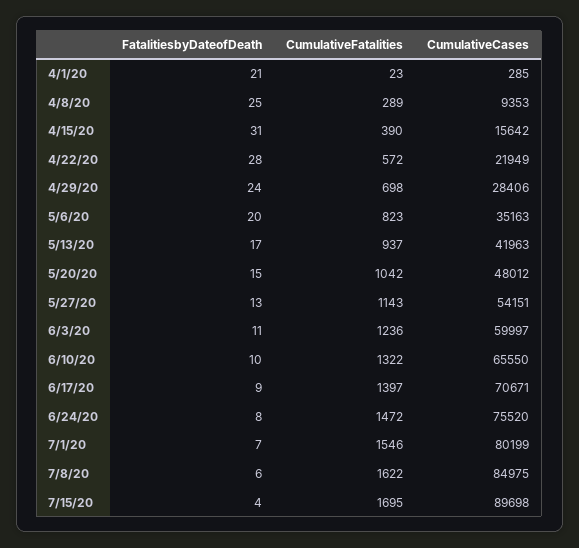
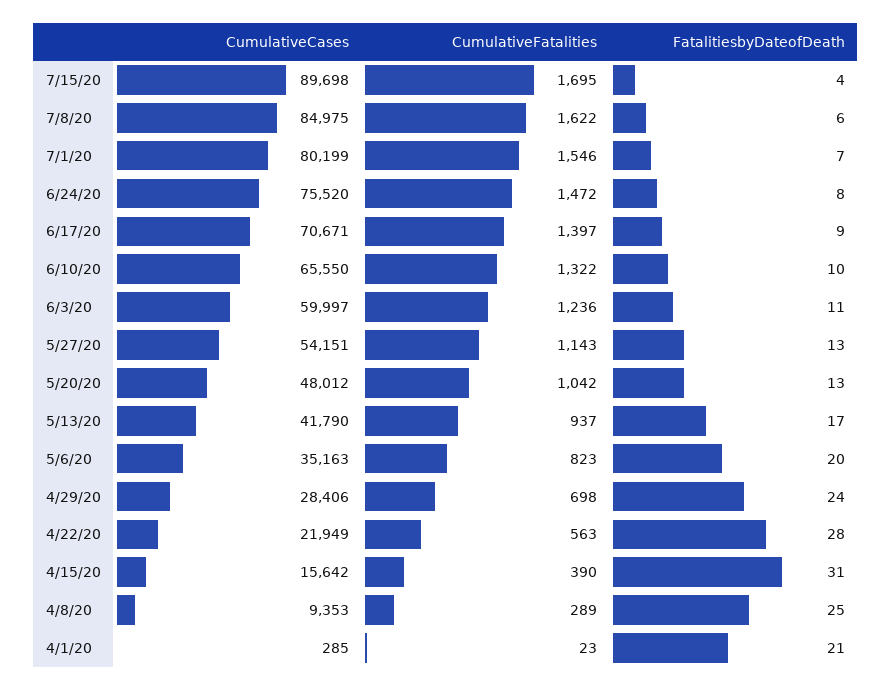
CumulativeFatalities, 4/22/20: 572 -> 563
CumulativeCases, 5/13/20: 41963 -> 41790
FatalitiesbyDateofDeath, 5/20/20: 15 -> 13

